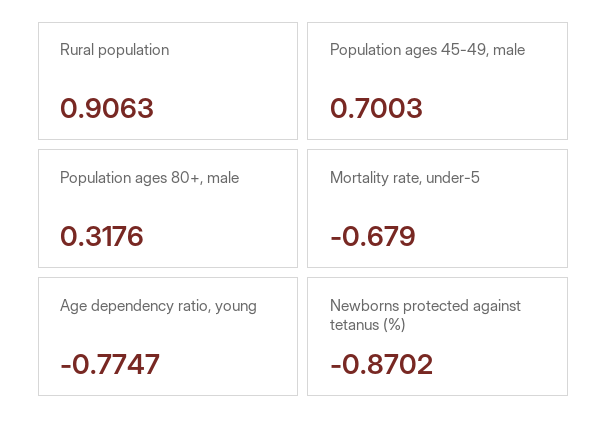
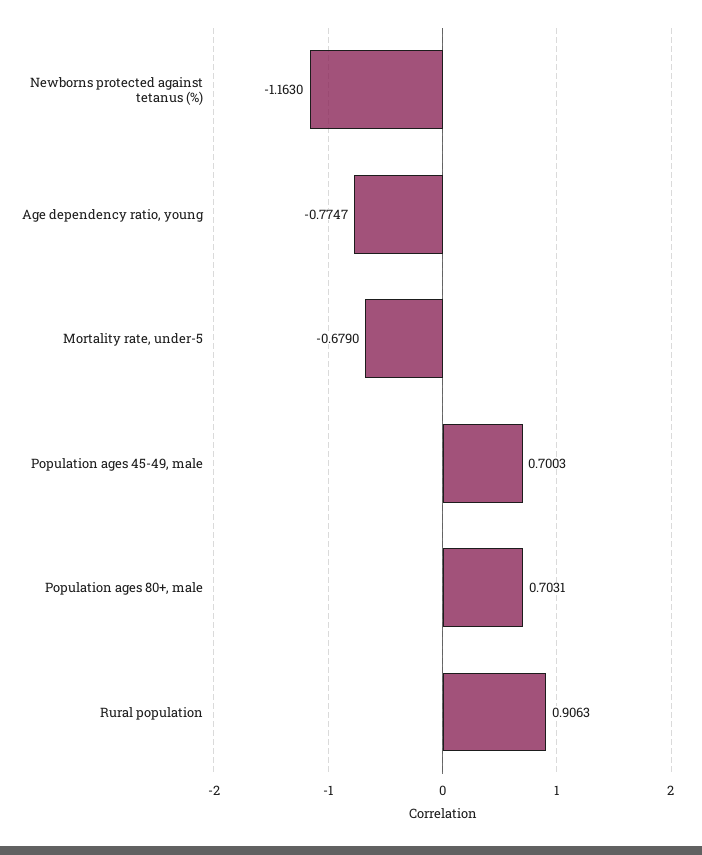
Population ages 80+, male: 0.3176 -> 0.7031
Newborns protected against tetanus (%): -0.8702 -> -1.163

